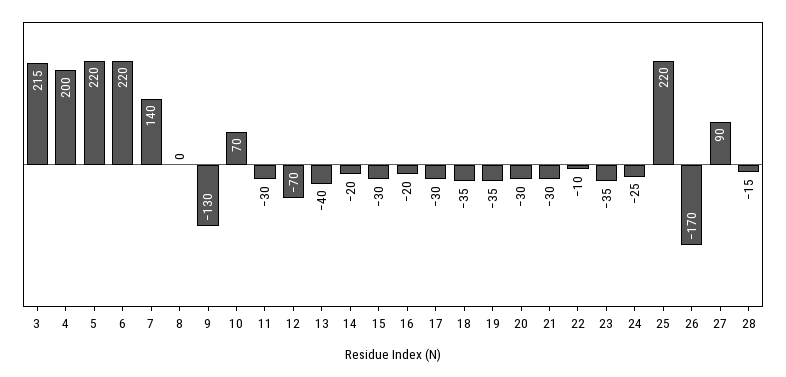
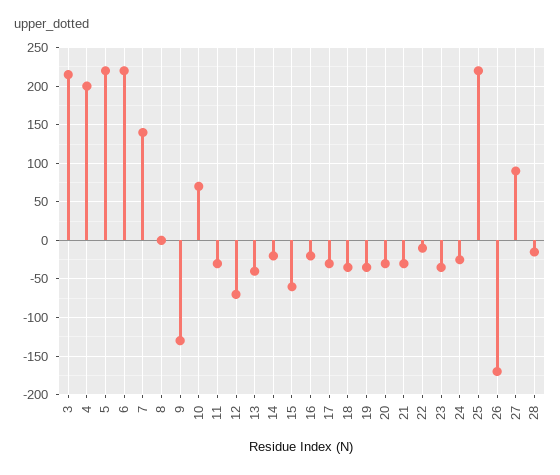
15: -30 -> -60

